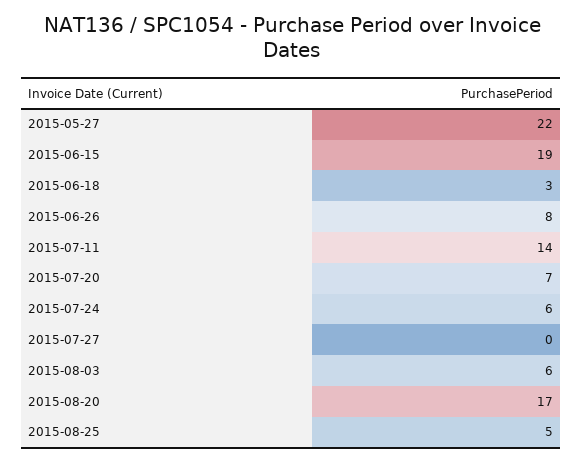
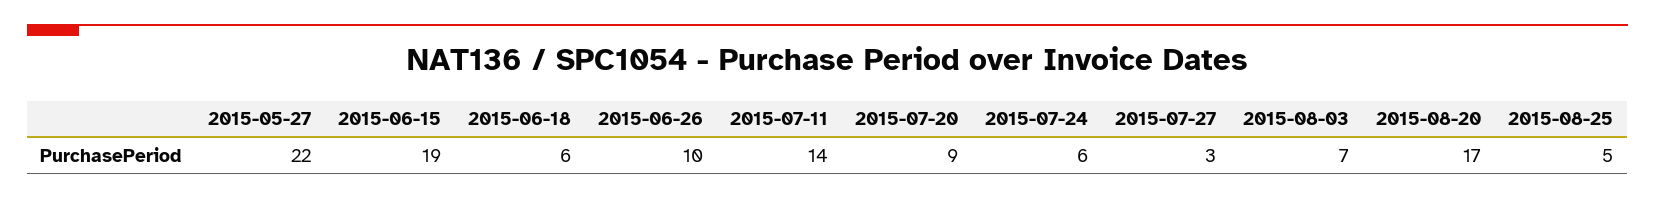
2015-06-18: 3 -> 6
2015-06-26: 8 -> 10
2015-07-20: 7 -> 9
2015-07-27: 0 -> 3
2015-08-03: 6 -> 7

